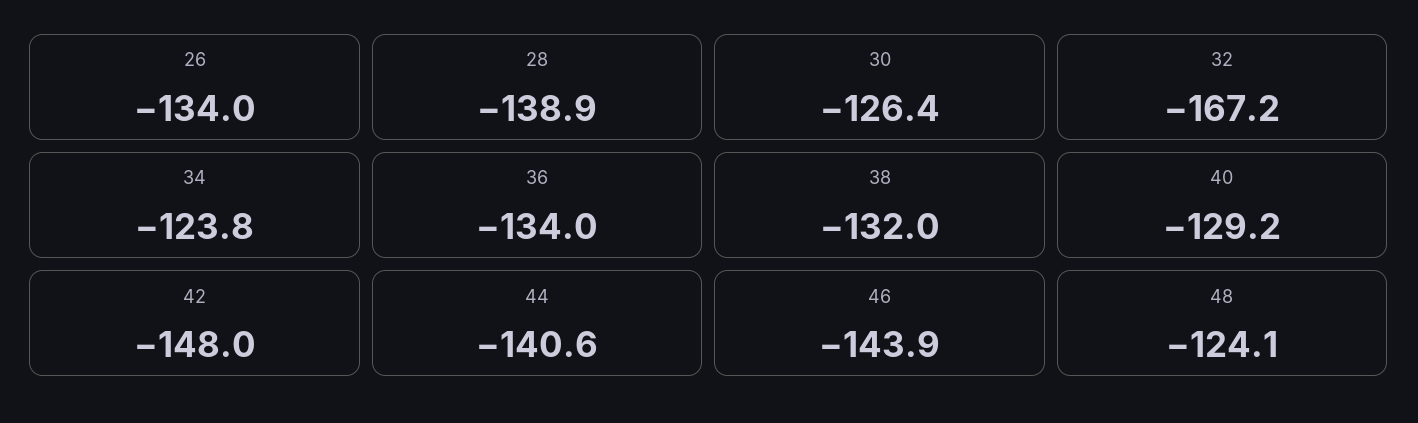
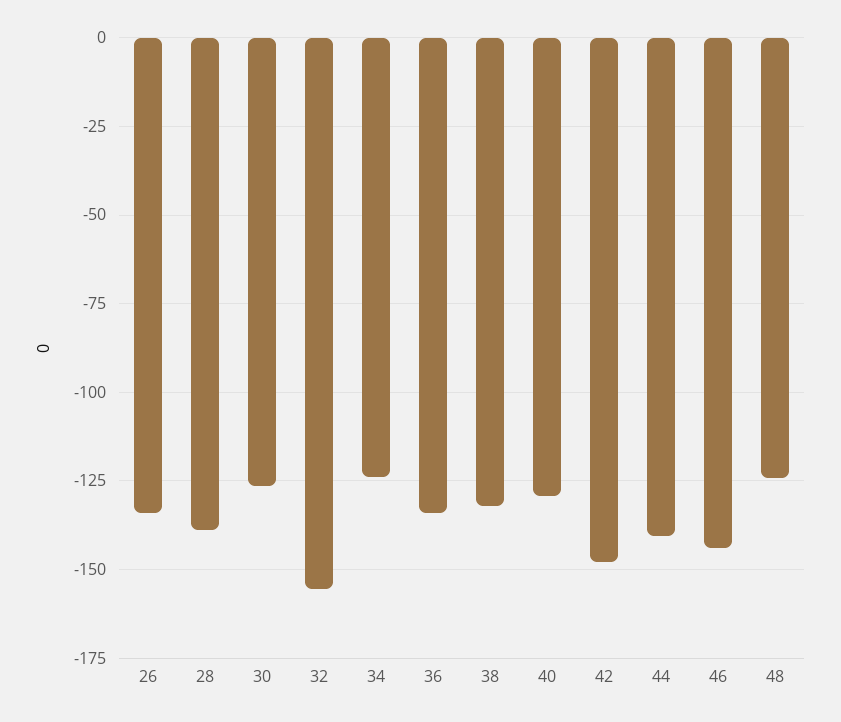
32: -167.2 -> -155

